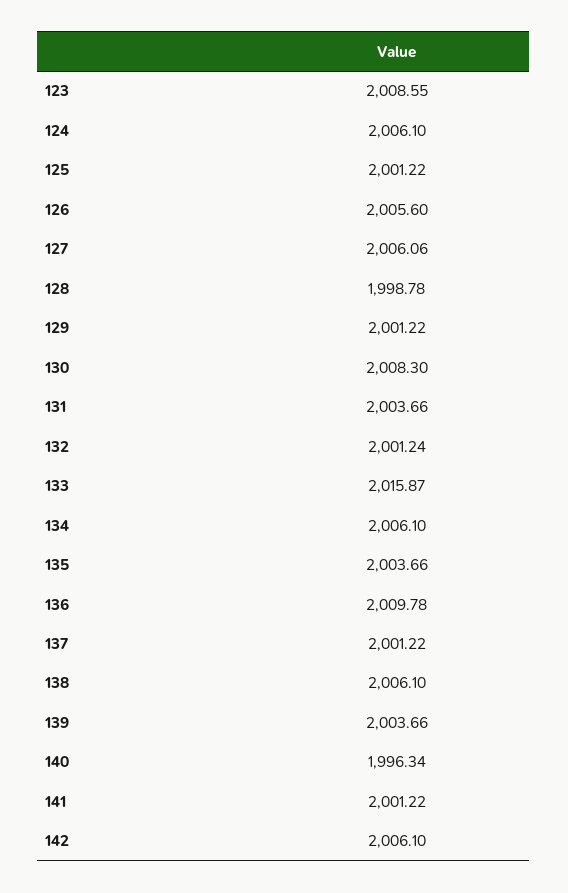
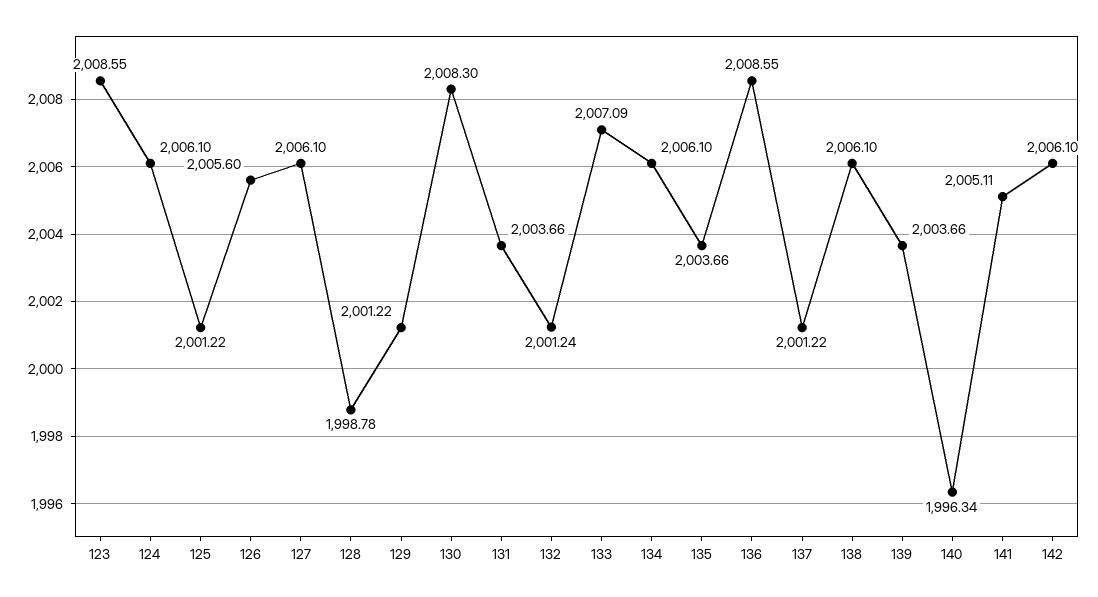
127: 2006.06 -> 2006.1
133: 2015.87 -> 2007.09
136: 2009.78 -> 2008.55
141: 2001.22 -> 2005.11

